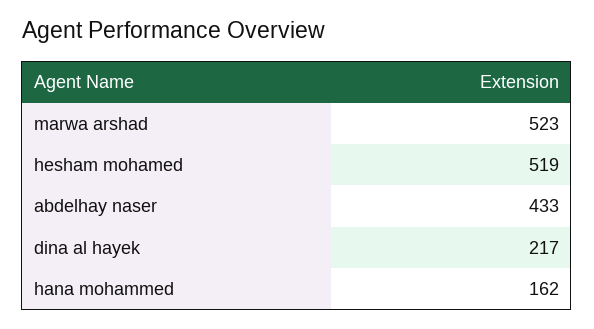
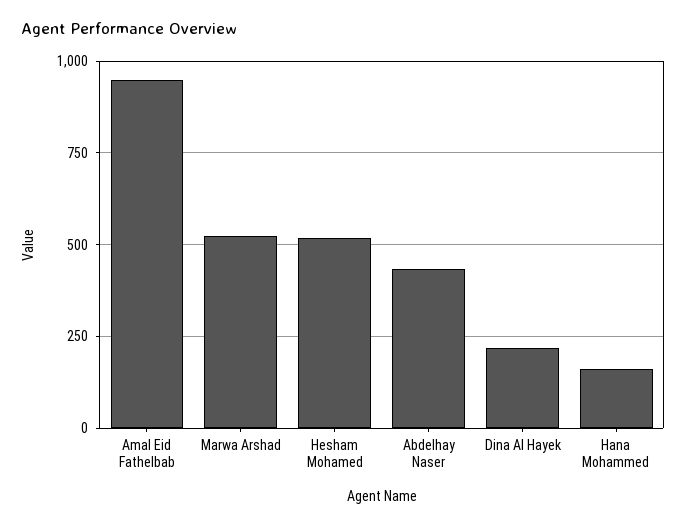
Amal Eid Fathelbab: none -> 950

